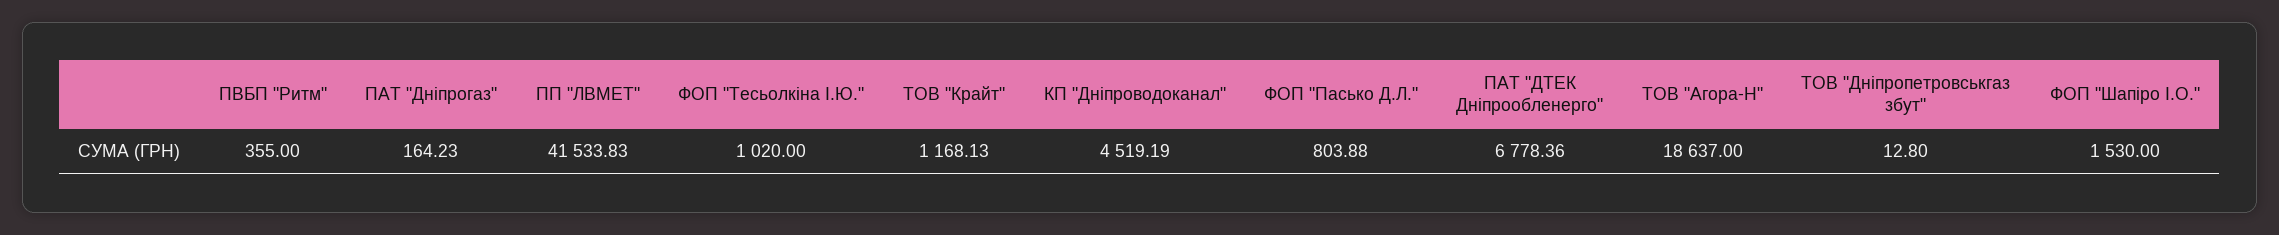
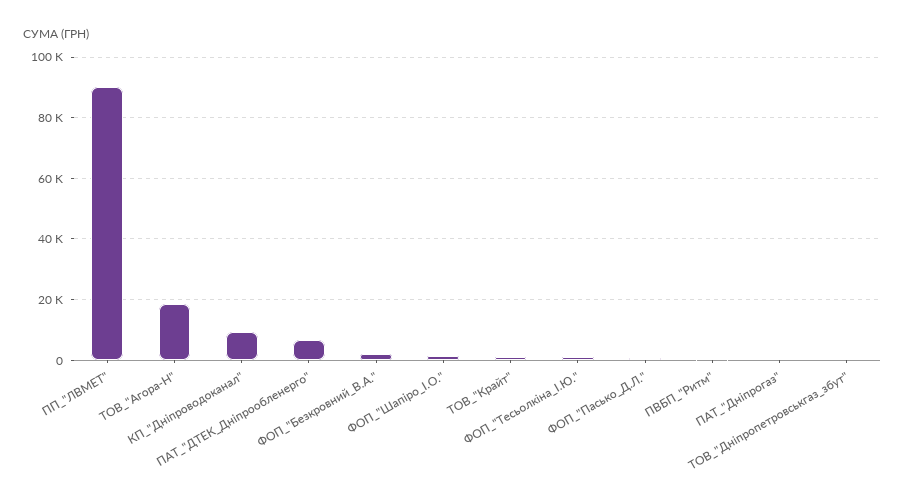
ПП "ЛВМЕТ": 41533.83 -> 90000
КП "Дніпроводоканал": 4519.19 -> 10000
ФОП_"Безкровний_В.А.": none -> 2000

